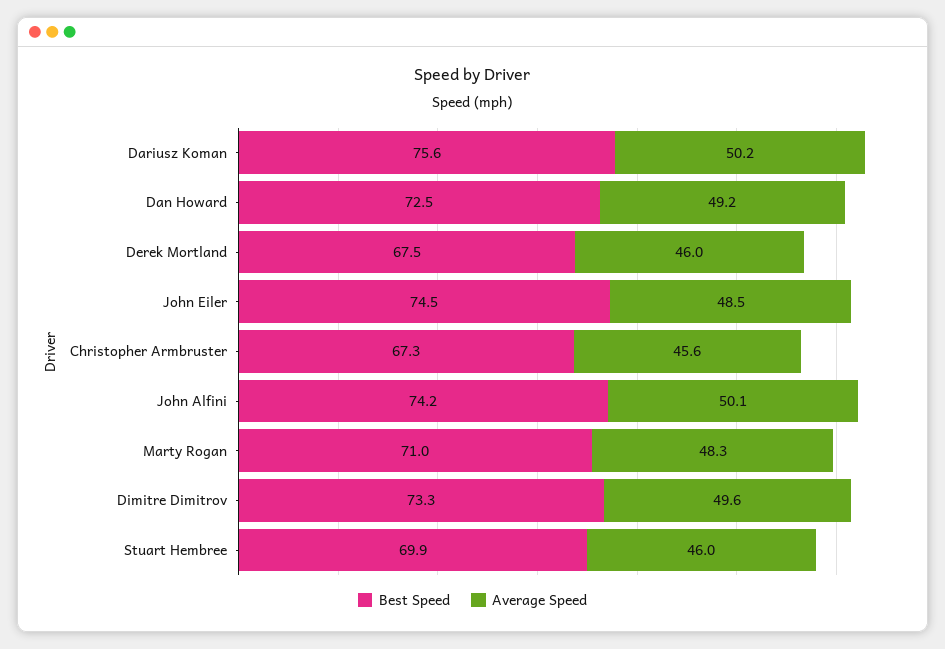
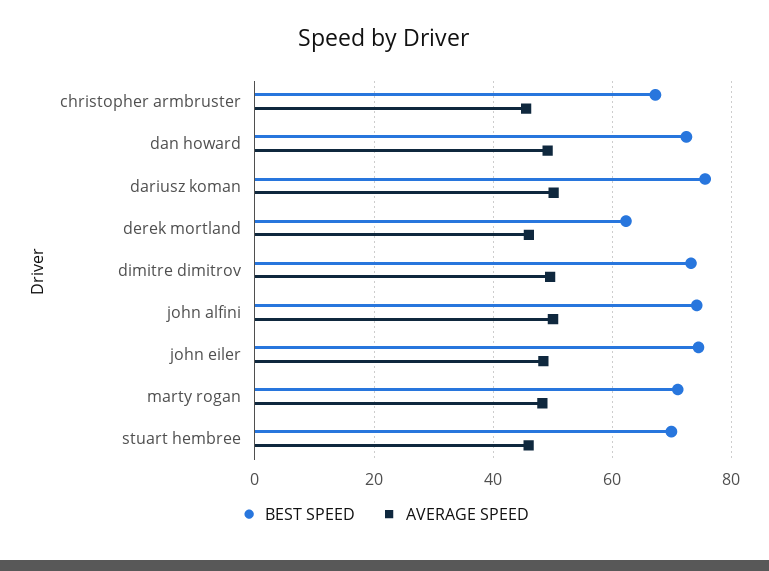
Best Speed, Derek Mortland: 67.5 -> 62

